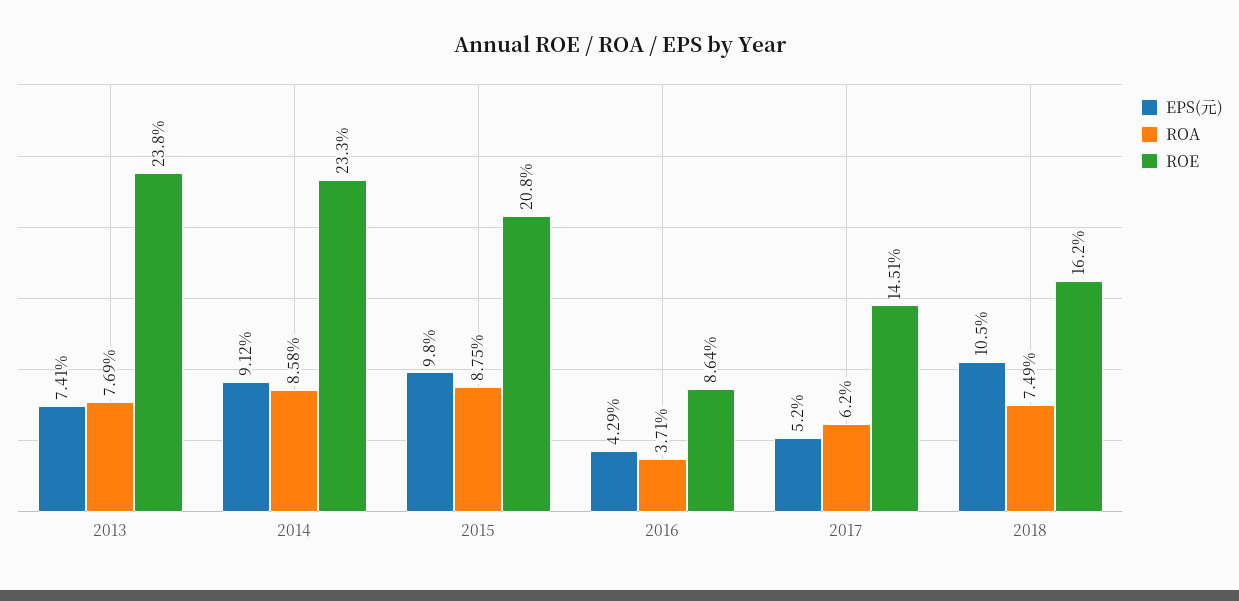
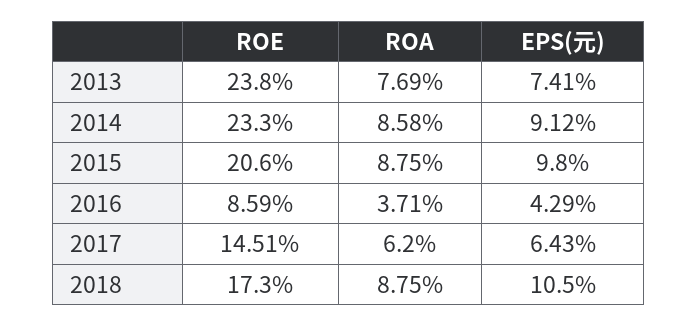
ROE, 2015: 20.8 -> 20.6
ROE, 2016: 8.64 -> 8.59
EPS(元), 2017: 5.2 -> 6.43
ROA, 2018: 7.49 -> 8.75
ROE, 2018: 16.2 -> 17.3

